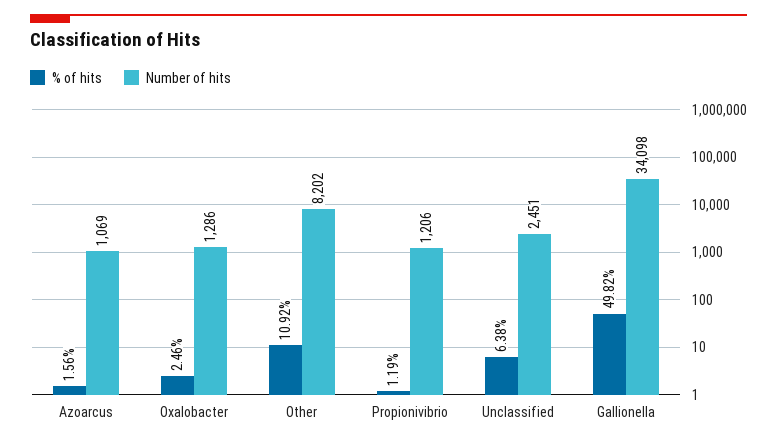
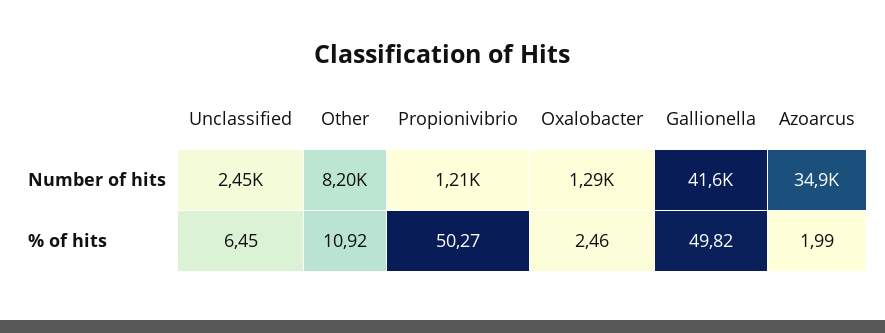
% of hits, Azoarcus: 1.56 -> 1.99
Number of hits, Azoarcus: 1069 -> 34900
% of hits, Propionivibrio: 1.19 -> 50.27
% of hits, Unclassified: 6.38 -> 6.45
Number of hits, Gallionella: 34098 -> 41600

